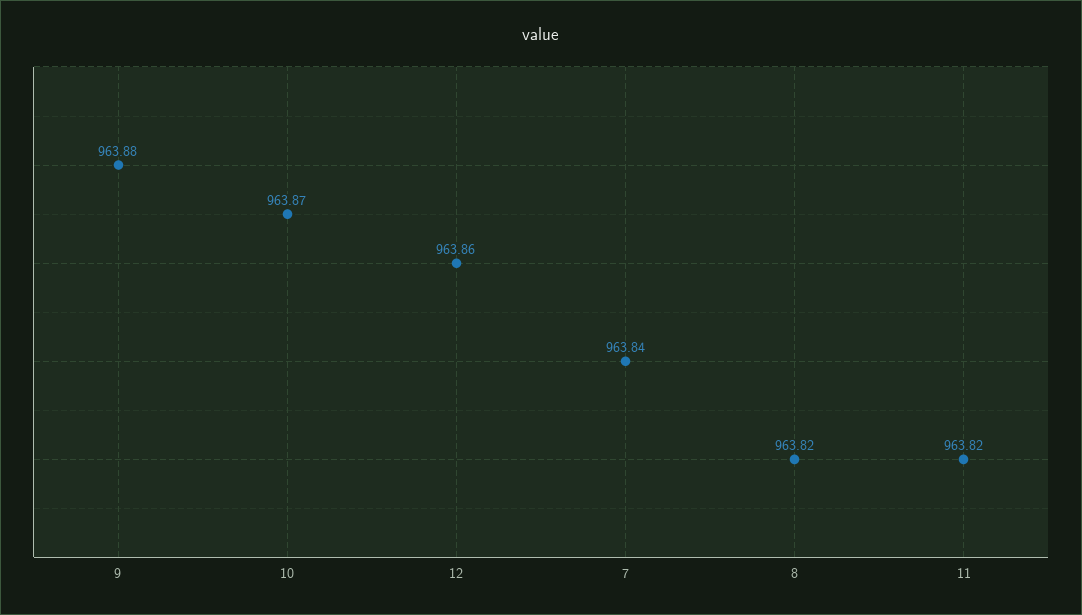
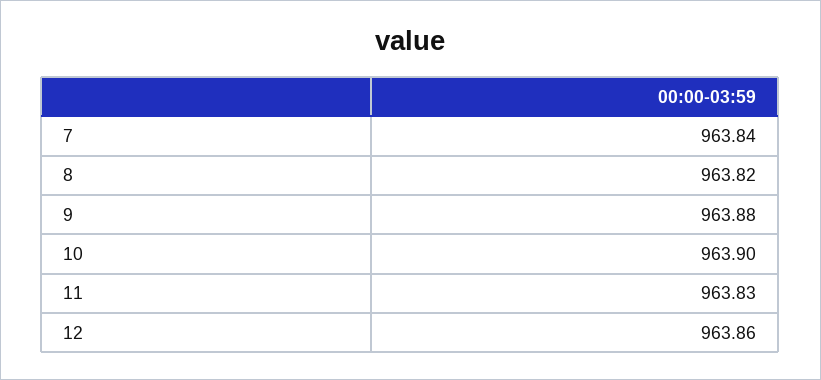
10: 963.87 -> 963.9
11: 963.82 -> 963.83

